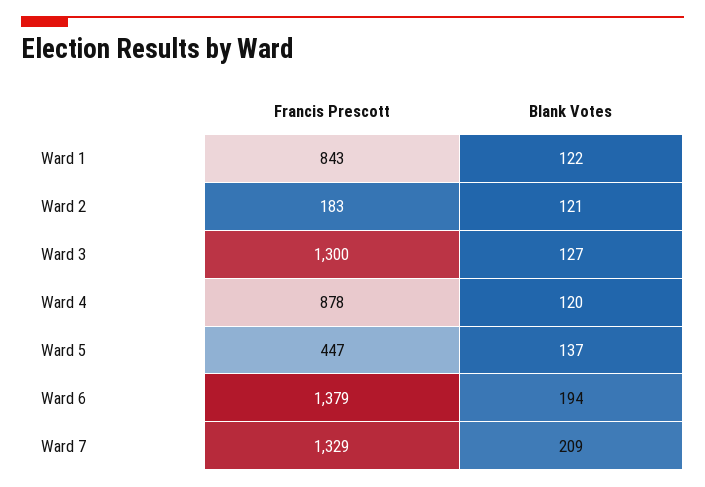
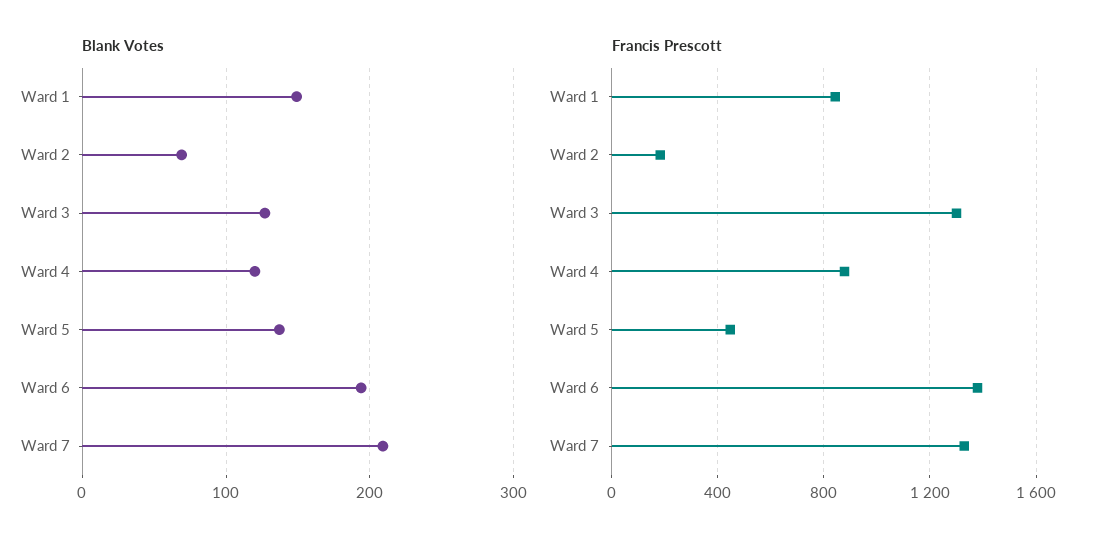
Blank Votes, Ward 1: 122 -> 150
Blank Votes, Ward 2: 121 -> 70

